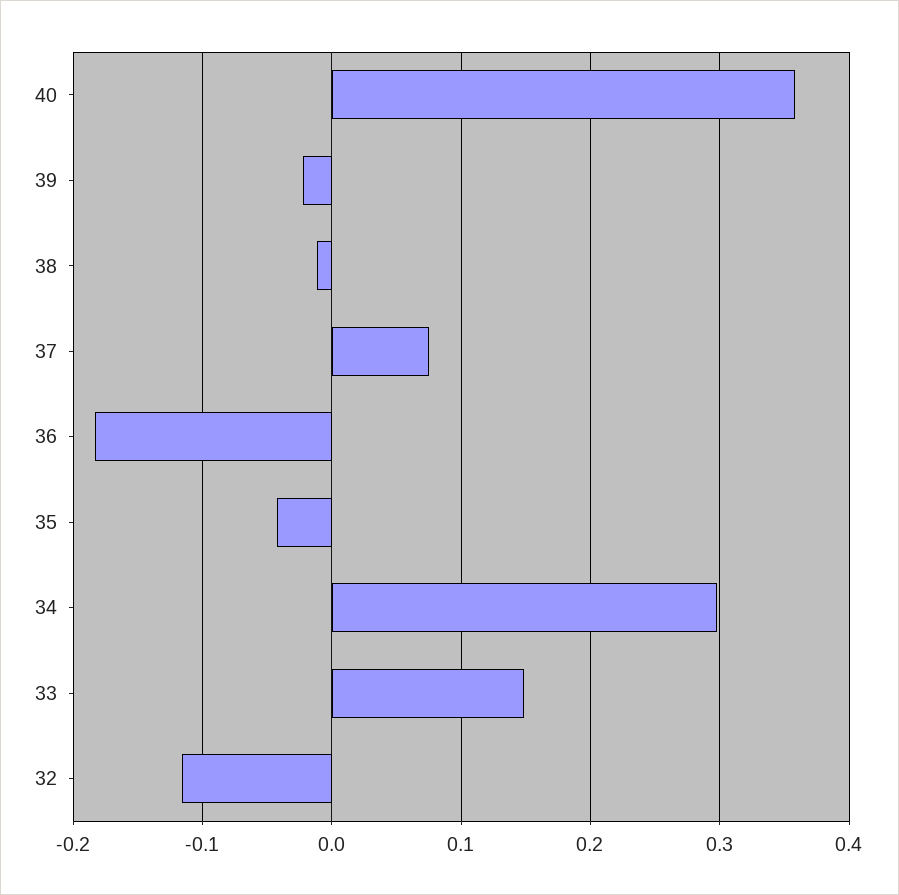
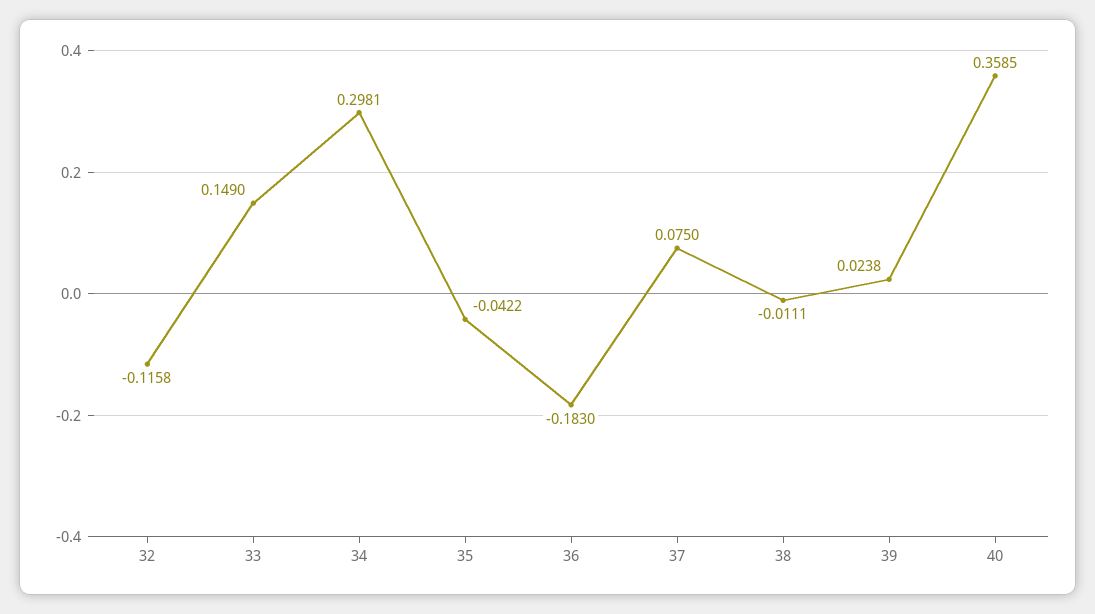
39: -0.02 -> 0.0238

